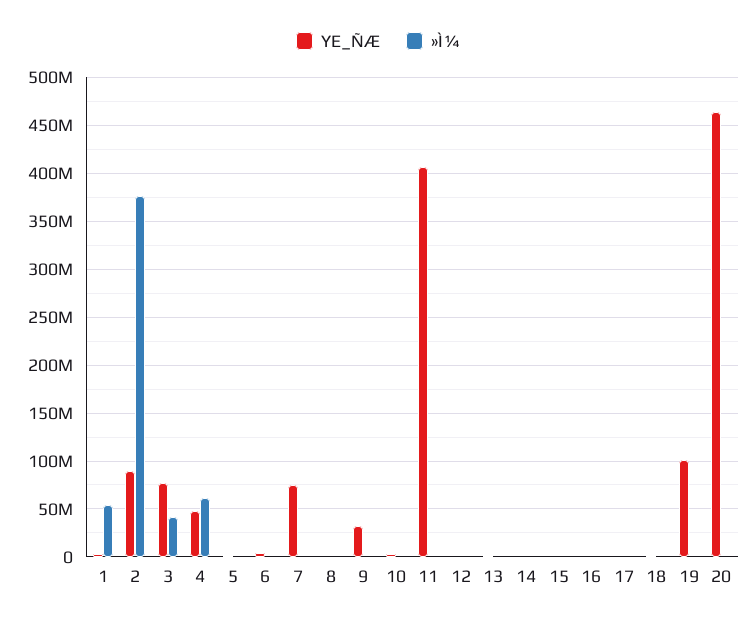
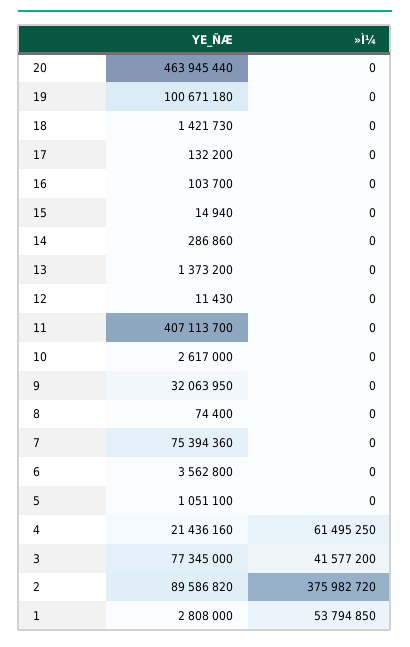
YE_ÑÆ, 4: 50000000 -> 21436160

